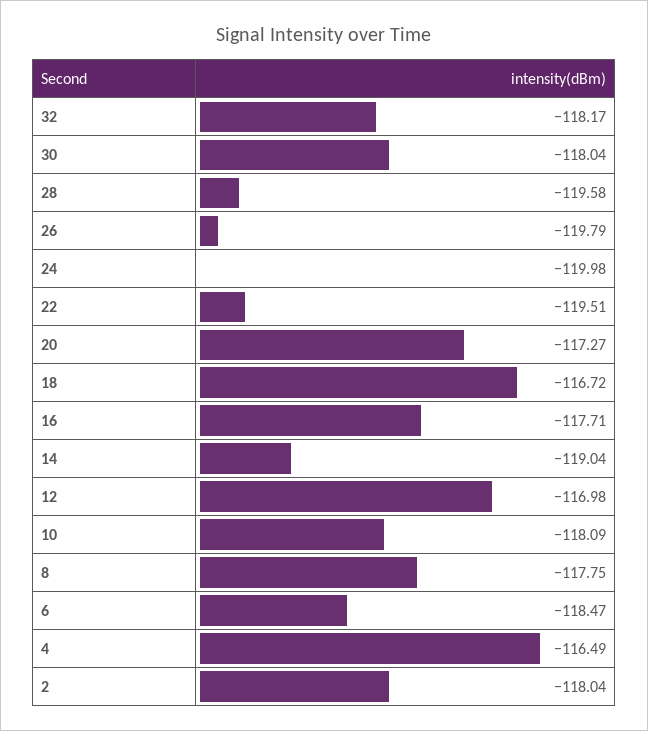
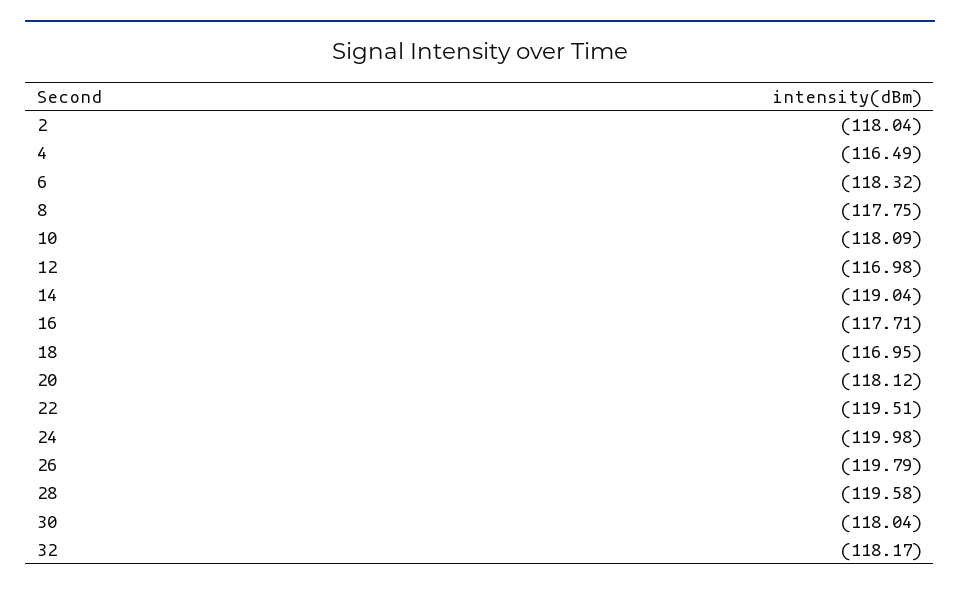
20: -117.27 -> -118.12
18: -116.72 -> -116.95
6: -118.47 -> -118.32

